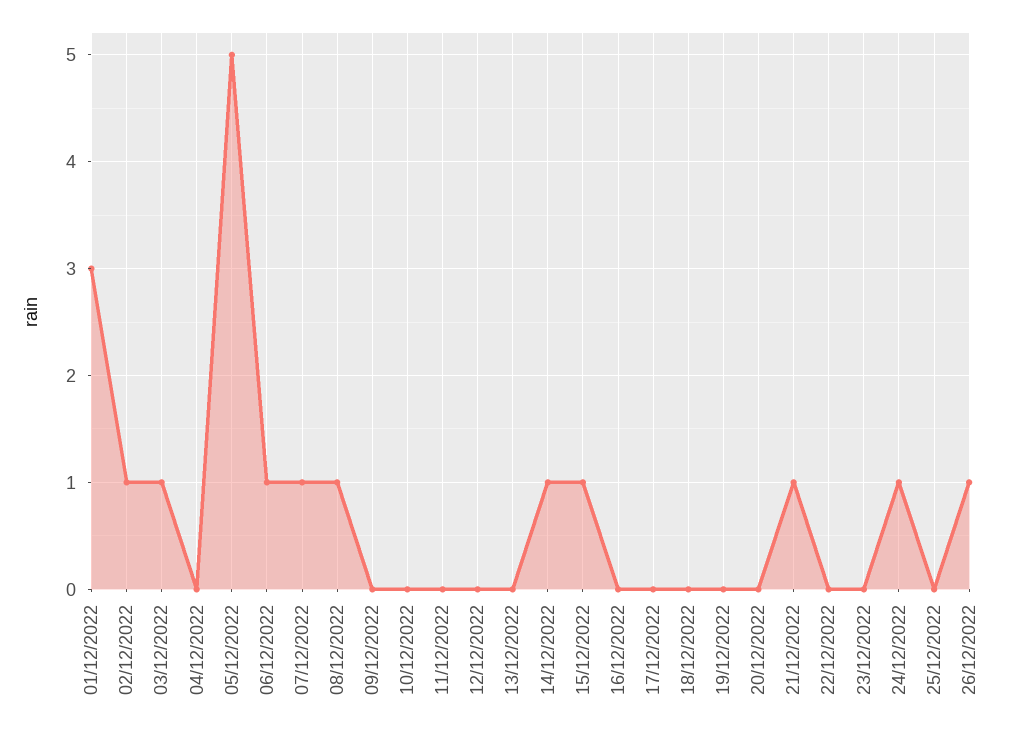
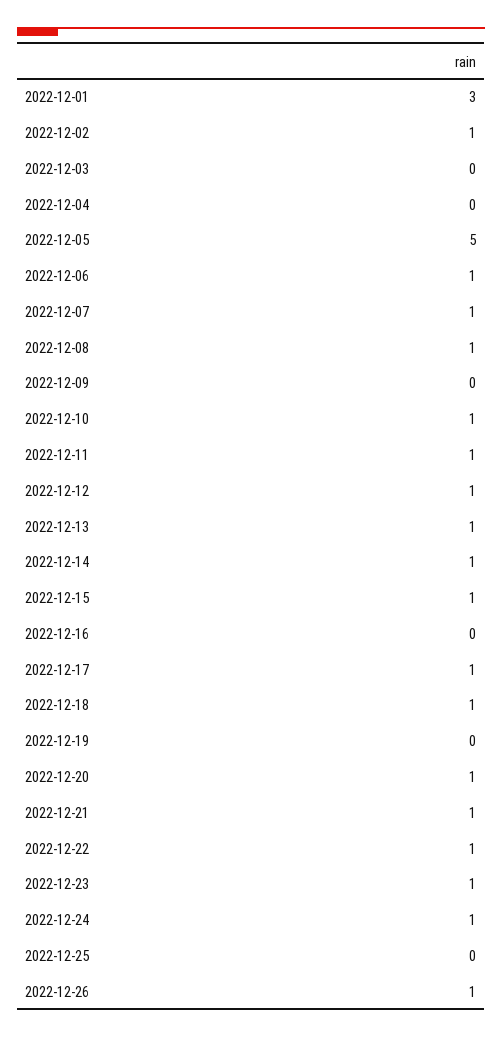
03/12/2022: 1 -> 0
10/12/2022: 0 -> 1
11/12/2022: 0 -> 1
12/12/2022: 0 -> 1
13/12/2022: 0 -> 1
17/12/2022: 0 -> 1
18/12/2022: 0 -> 1
20/12/2022: 0 -> 1
22/12/2022: 0 -> 1
23/12/2022: 0 -> 1

